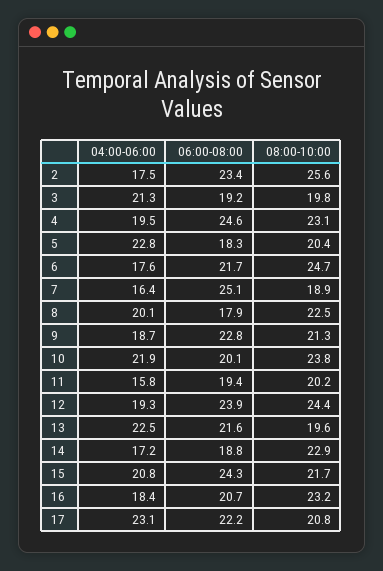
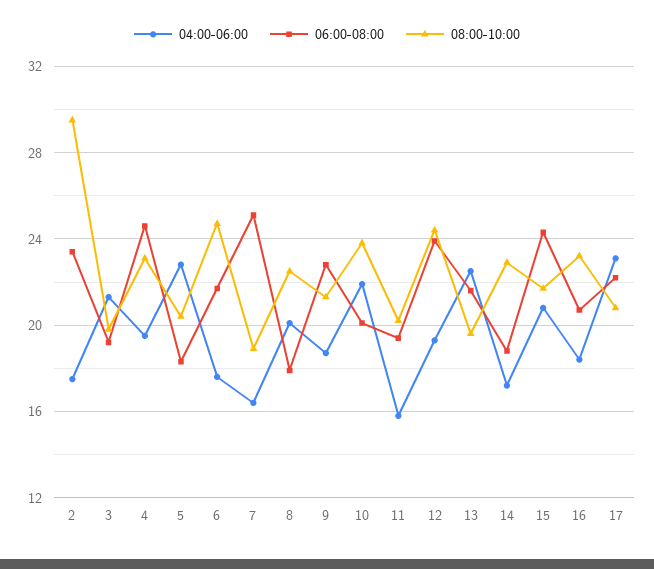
08:00-10:00, 2: 25.6 -> 29.5

